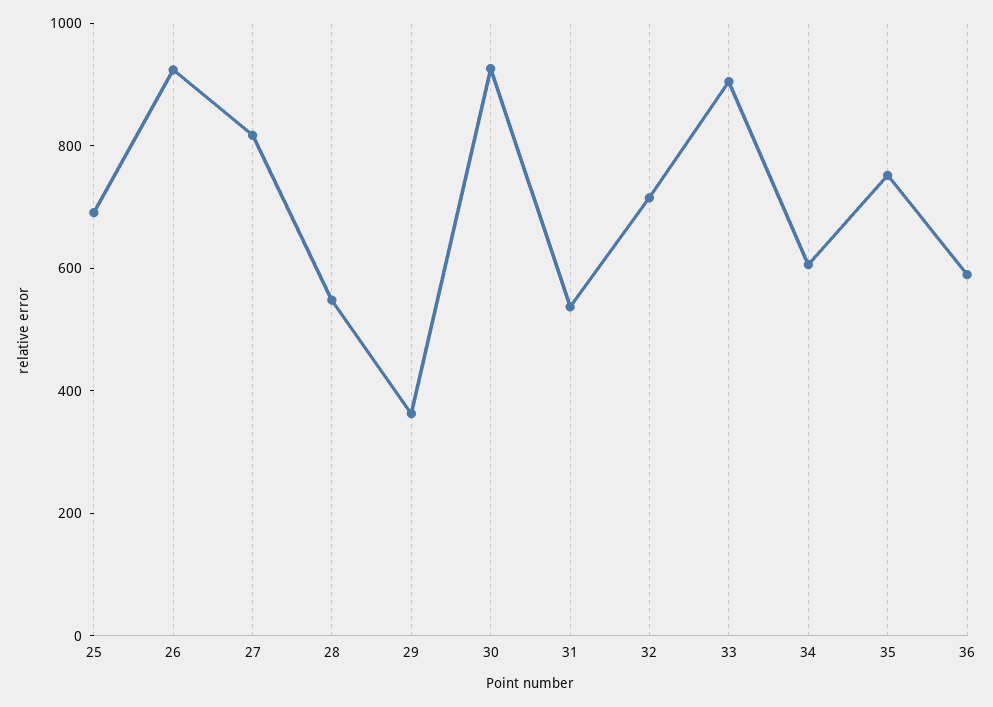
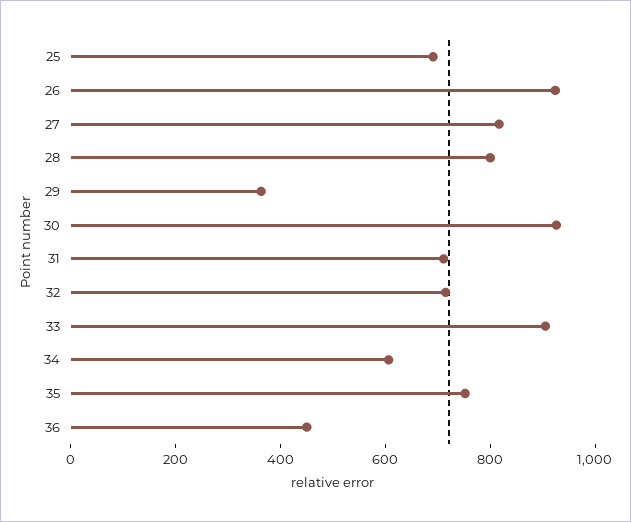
28: 550 -> 800
31: 550 -> 700
36: 600 -> 450

